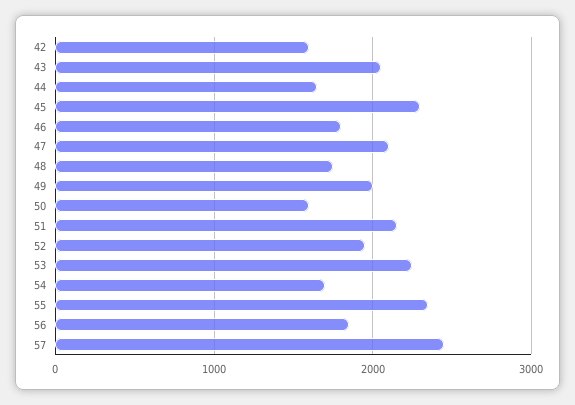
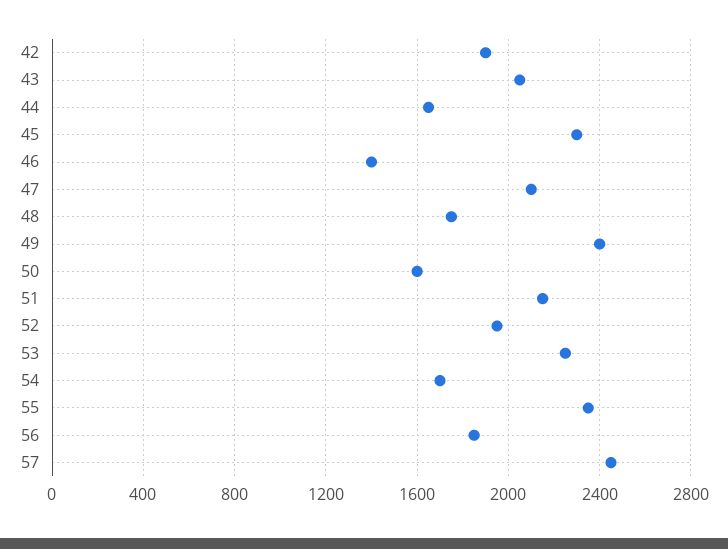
42: 1600 -> 1900
46: 1800 -> 1400
49: 2000 -> 2400

